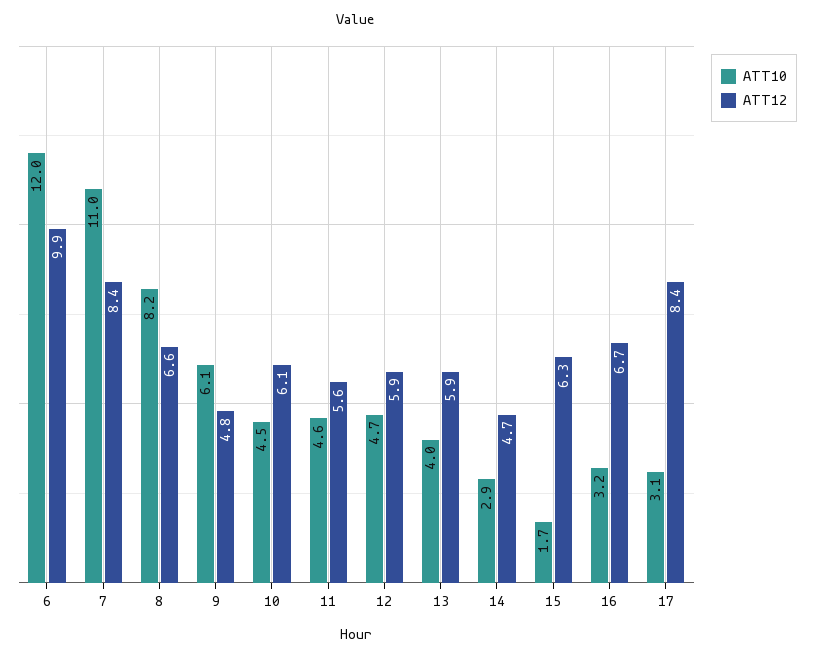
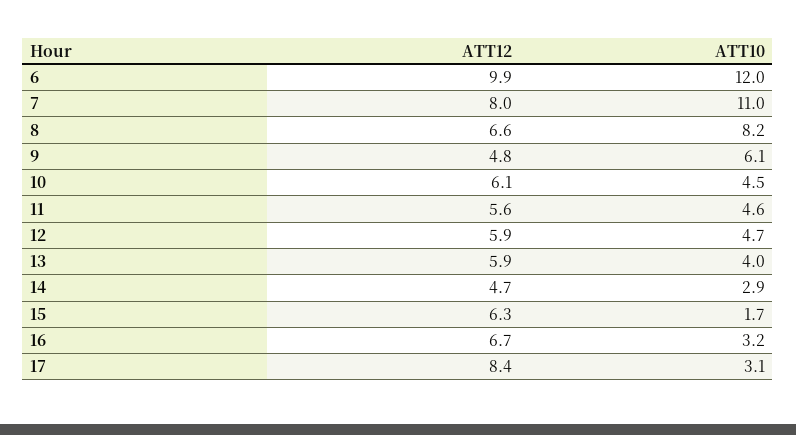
ATT12, 7: 8.4 -> 8

